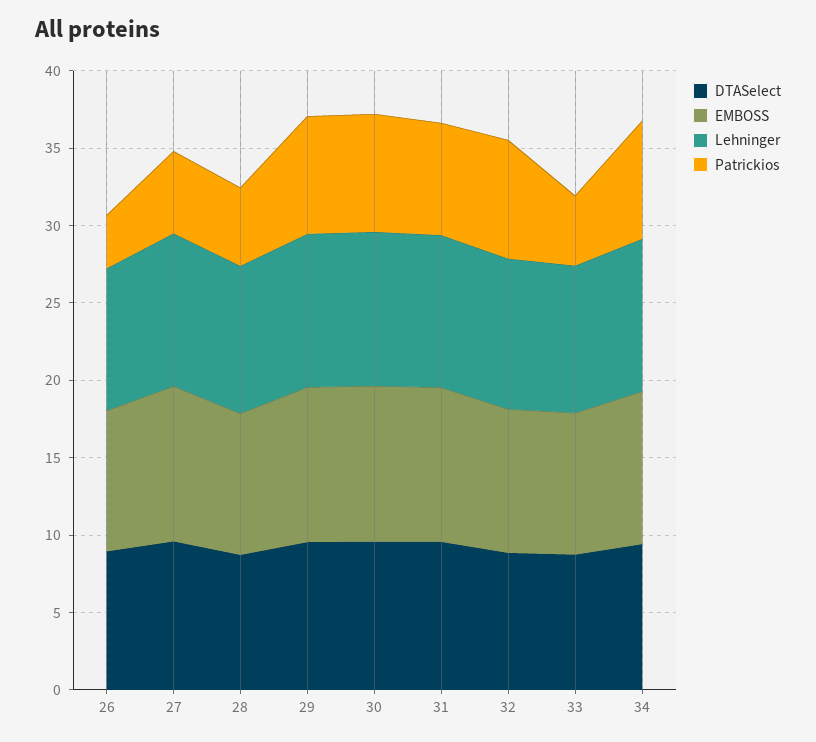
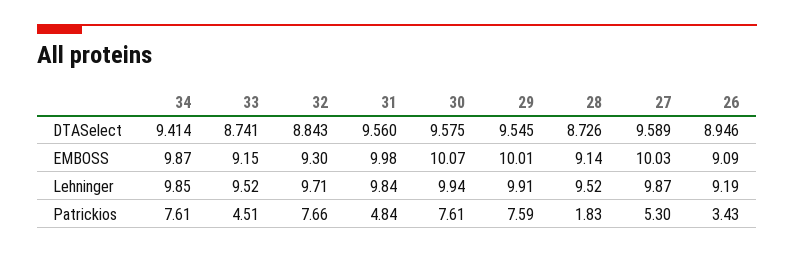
Patrickios, 28: 5 -> 1.83
Patrickios, 31: 7 -> 4.84

